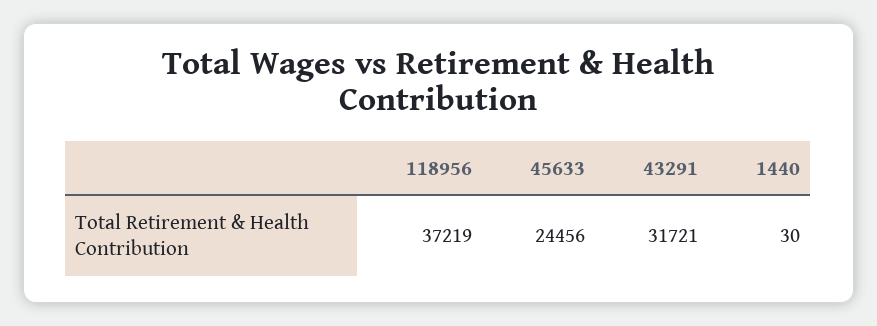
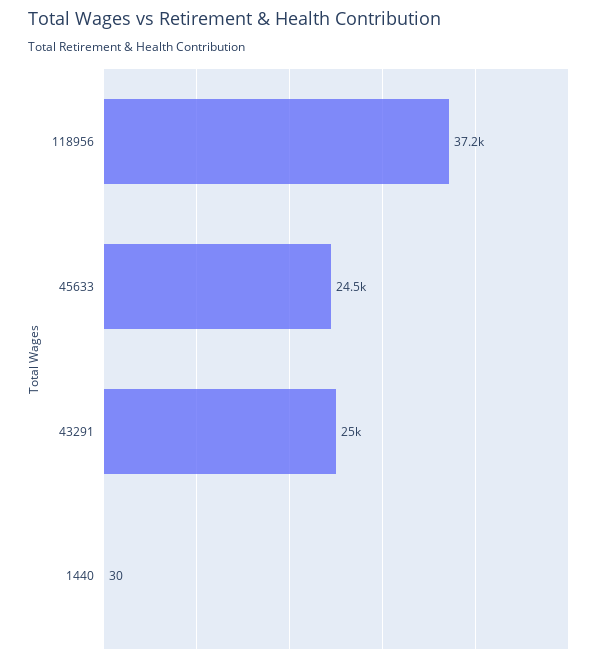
43291: 31721 -> 25000

